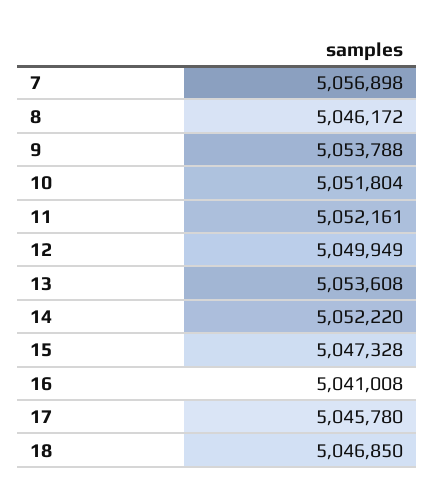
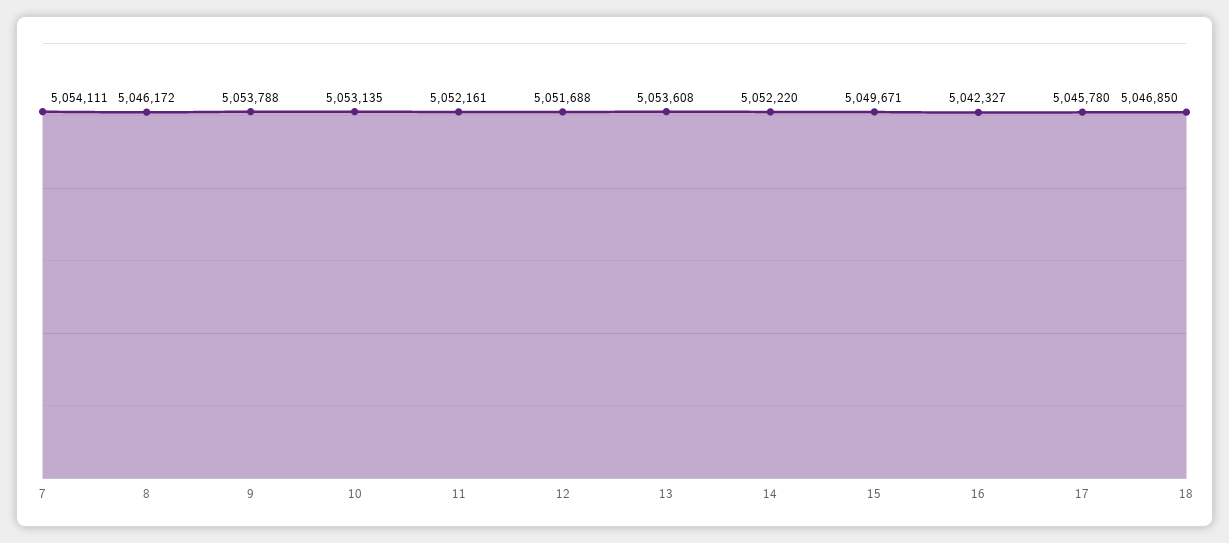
7: 5056898 -> 5054111
10: 5051804 -> 5053135
12: 5049949 -> 5051688
15: 5047328 -> 5049671
16: 5041008 -> 5042327

